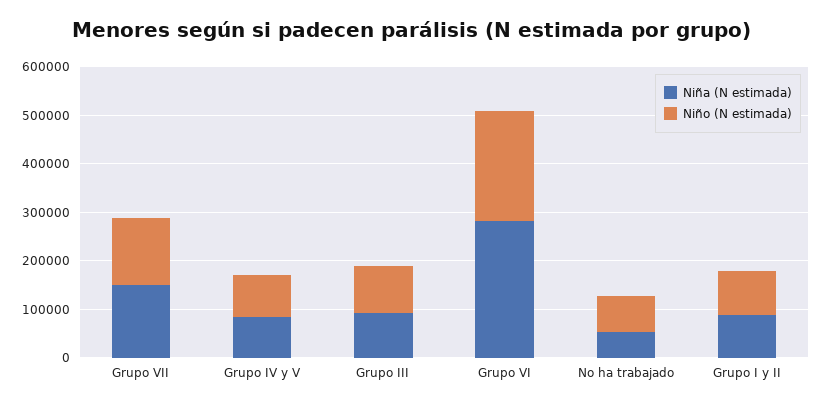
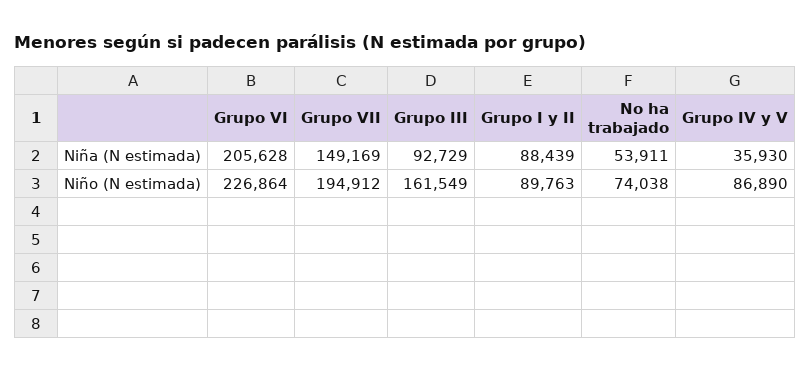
Niño (N estimada), Grupo VII: 140000 -> 194912
Niña (N estimada), Grupo IV y V: 80000 -> 35930
Niño (N estimada), Grupo III: 100000 -> 161549
Niña (N estimada), Grupo VI: 280000 -> 205628

